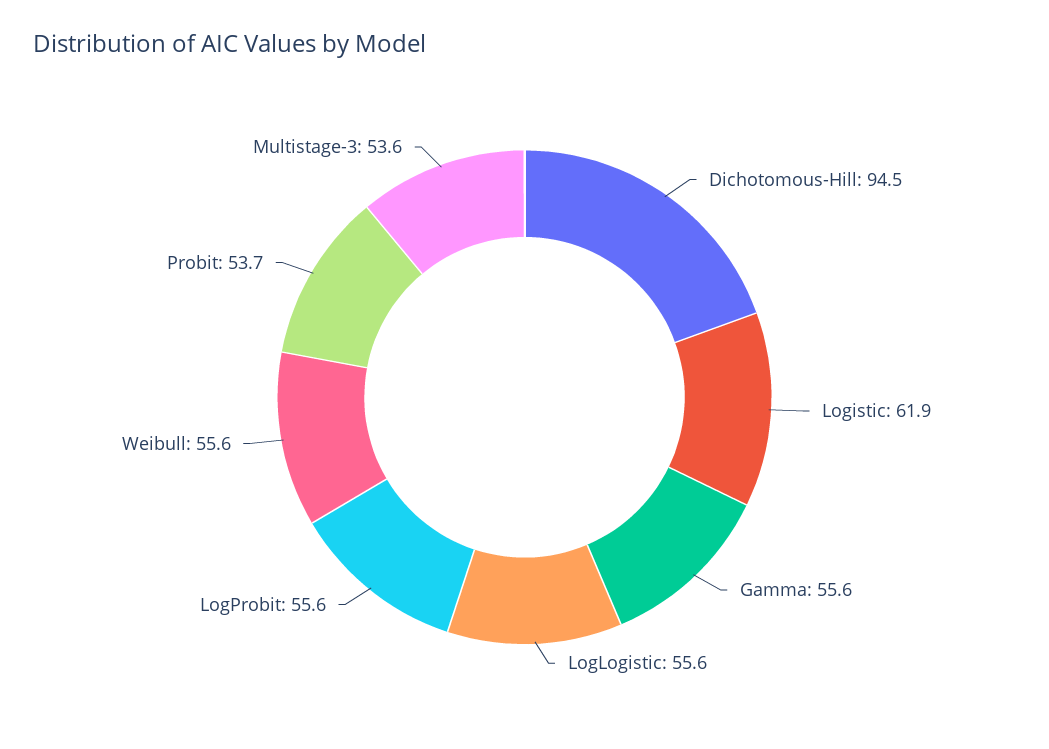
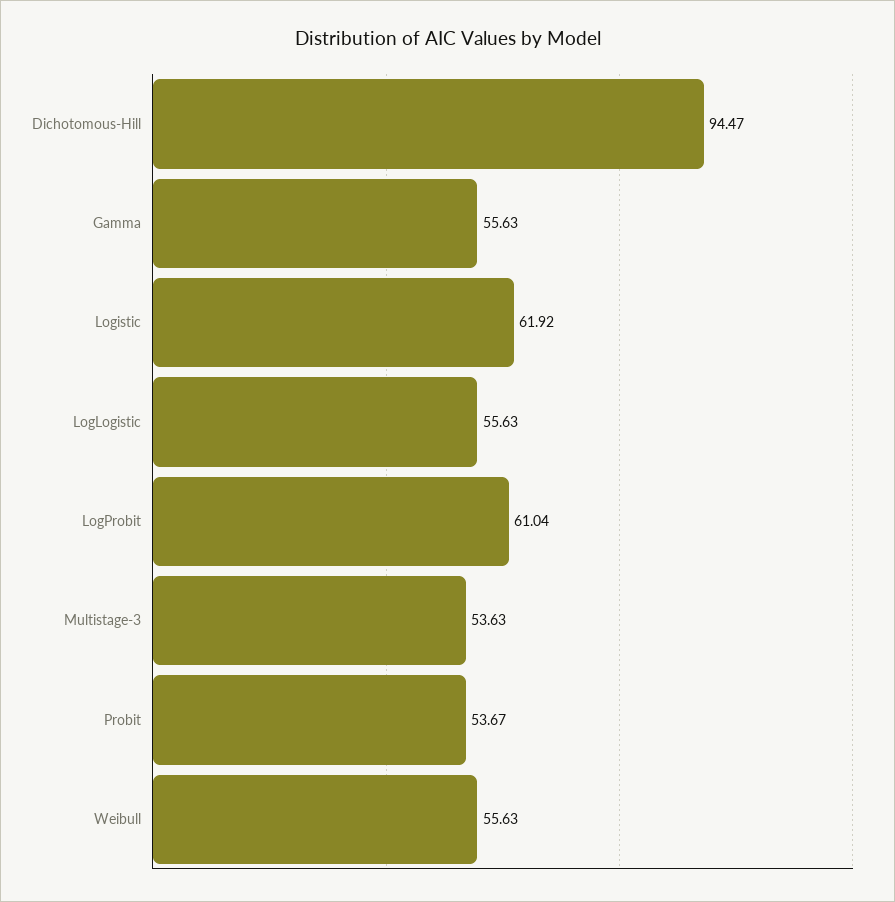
LogProbit: 55.6 -> 61.04

